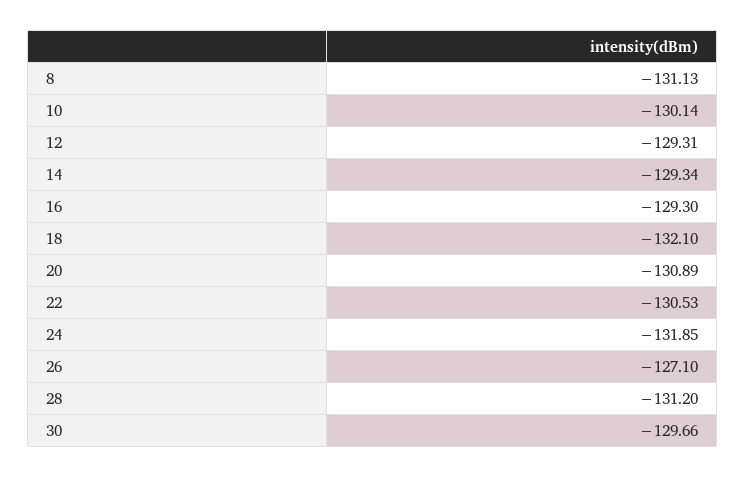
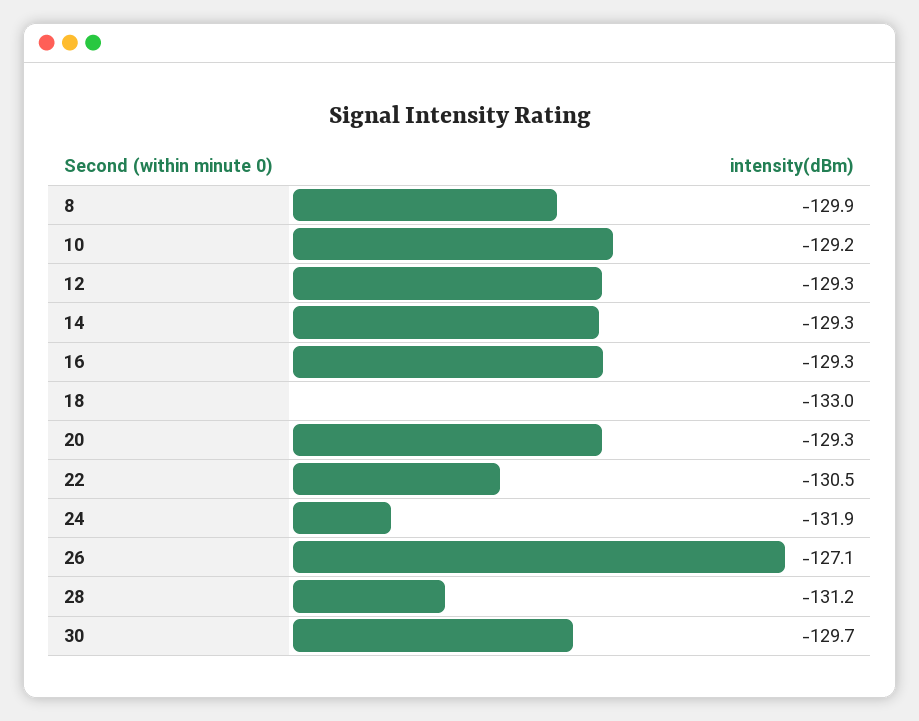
8: -131.13 -> -129.9
10: -130.14 -> -129.2
18: -132.1 -> -133
20: -130.89 -> -129.3

